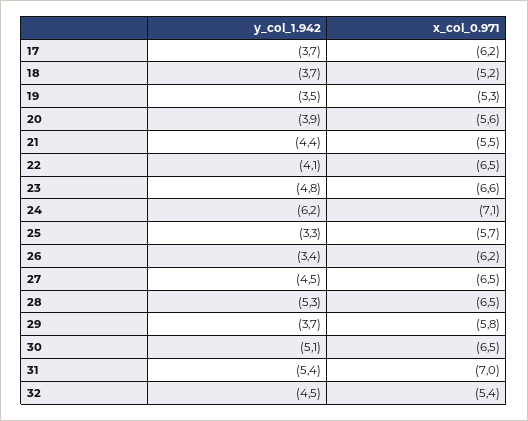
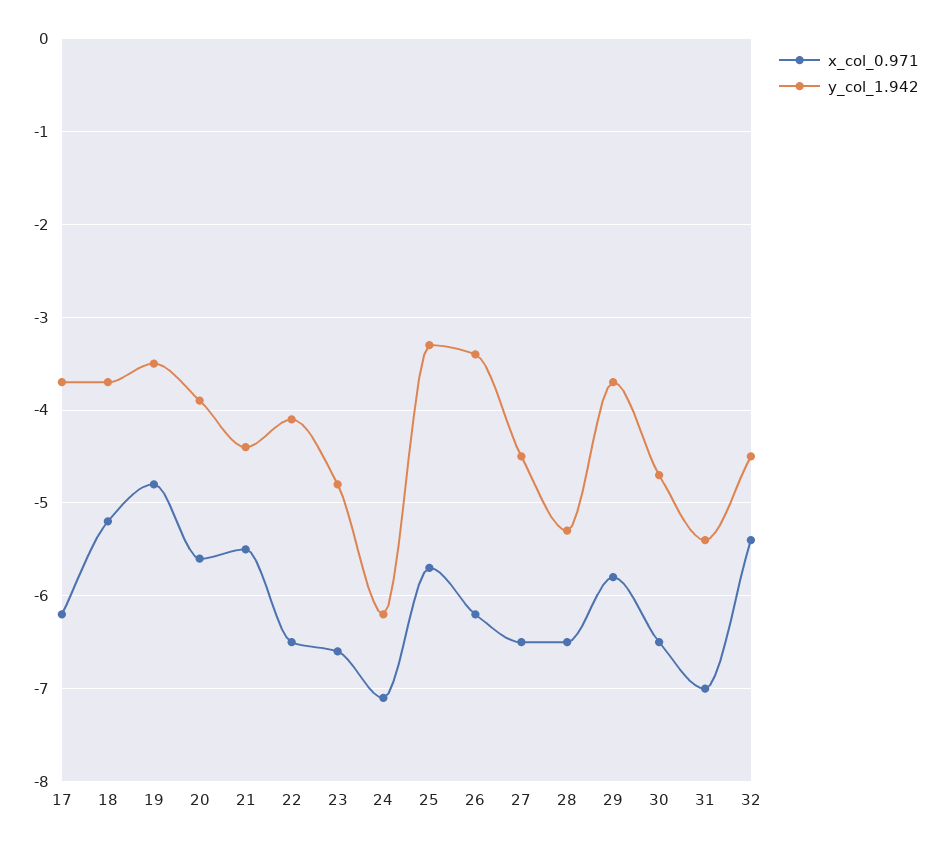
x_col_0.971, 19: -5.3 -> -4.8
y_col_1.942, 30: -5.1 -> -4.7

